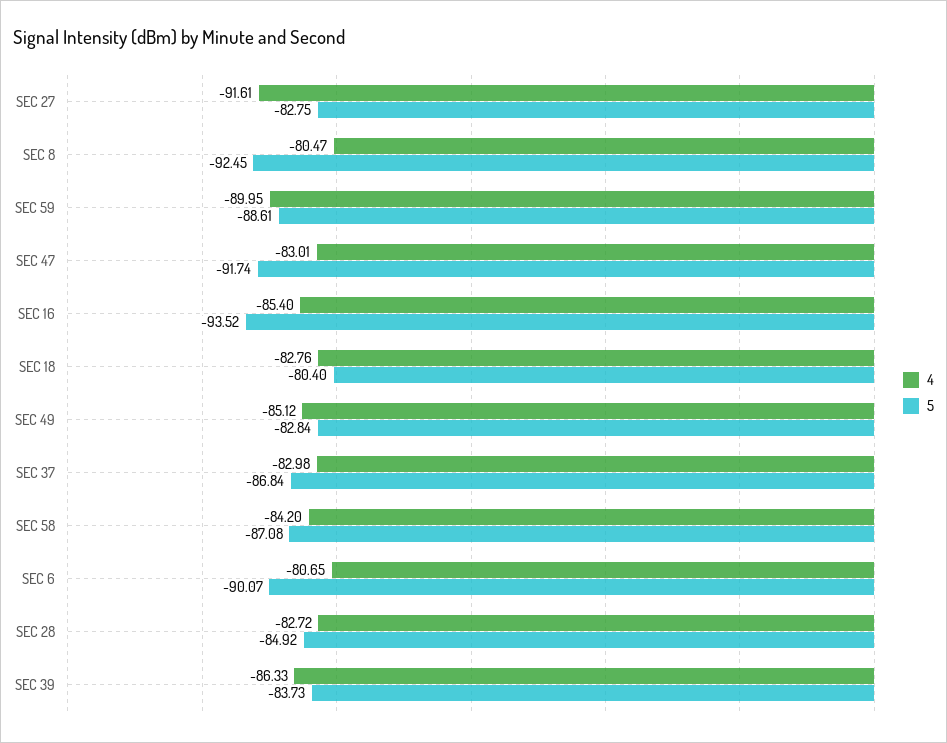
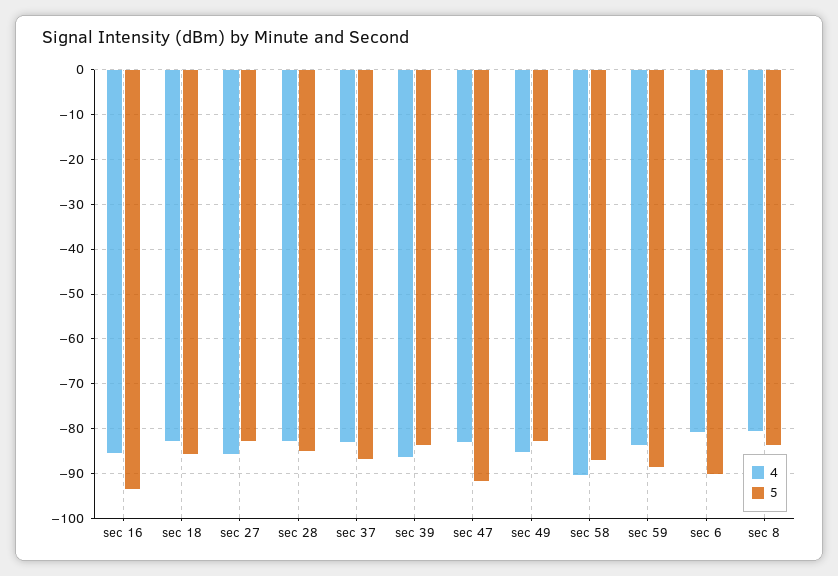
4, SEC 27: -91.61 -> -86
5, SEC 8: -92.45 -> -84
4, SEC 59: -89.95 -> -84
5, SEC 18: -80.4 -> -86
4, SEC 58: -84.2 -> -90

